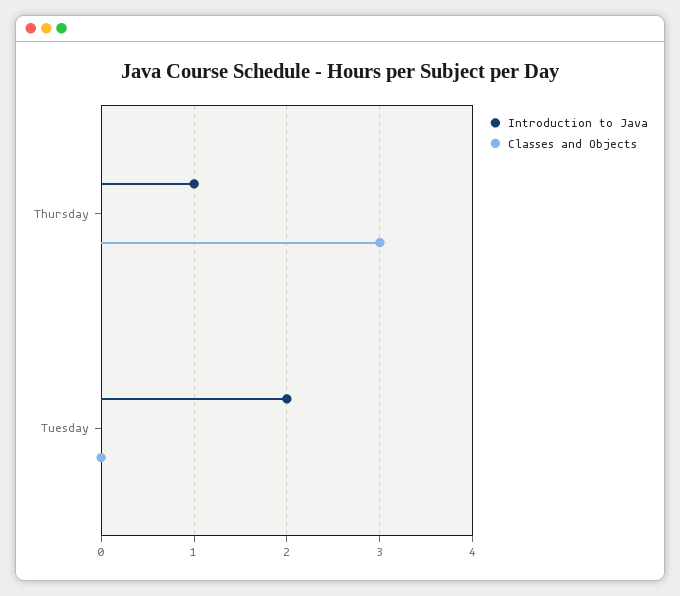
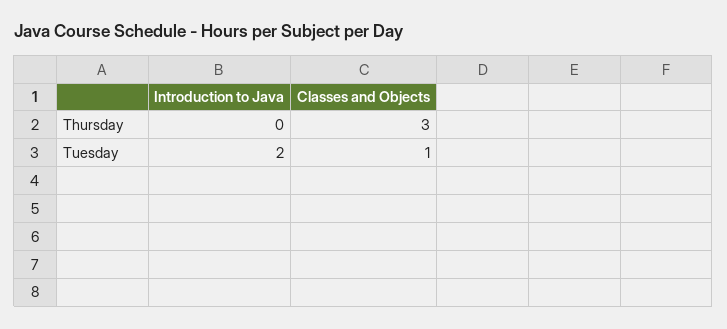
Introduction to Java, Thursday: 1 -> 0
Classes and Objects, Tuesday: 0 -> 1

